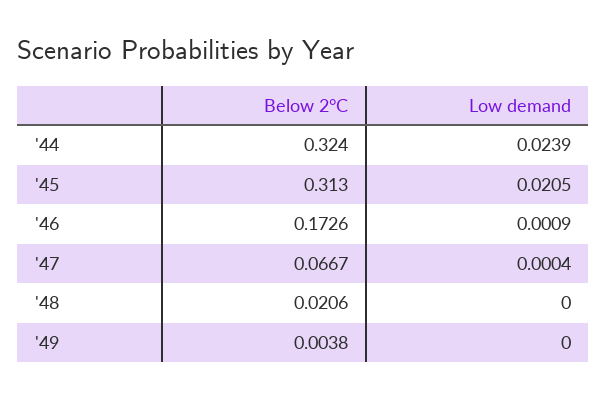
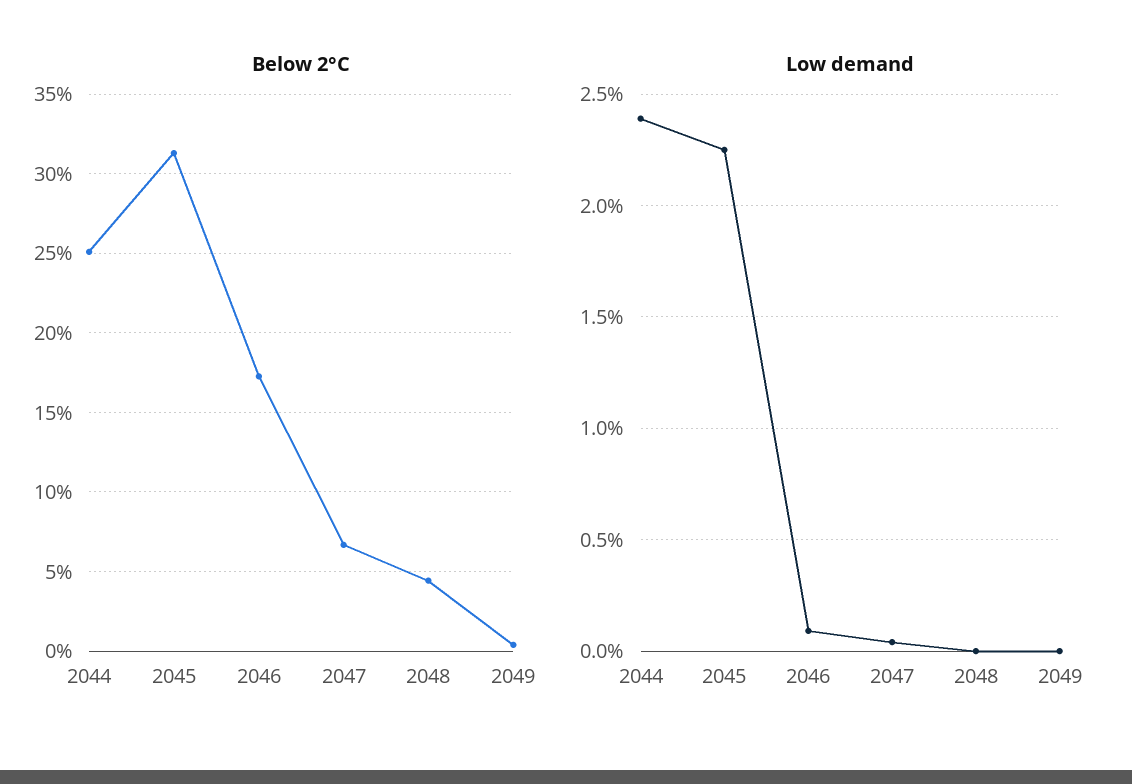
Below 2°C, '44: 0.324 -> 0.25
Low demand, '45: 0.0205 -> 0.0225
Below 2°C, '48: 0.0206 -> 0.045

